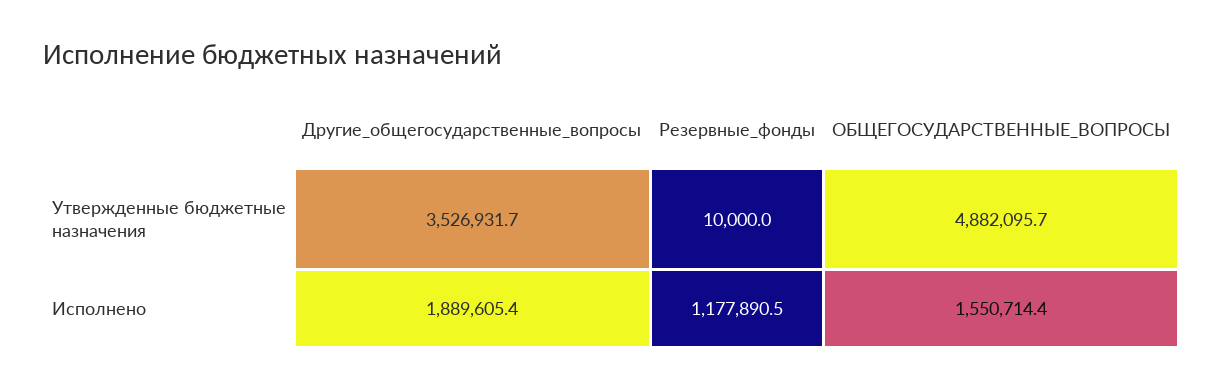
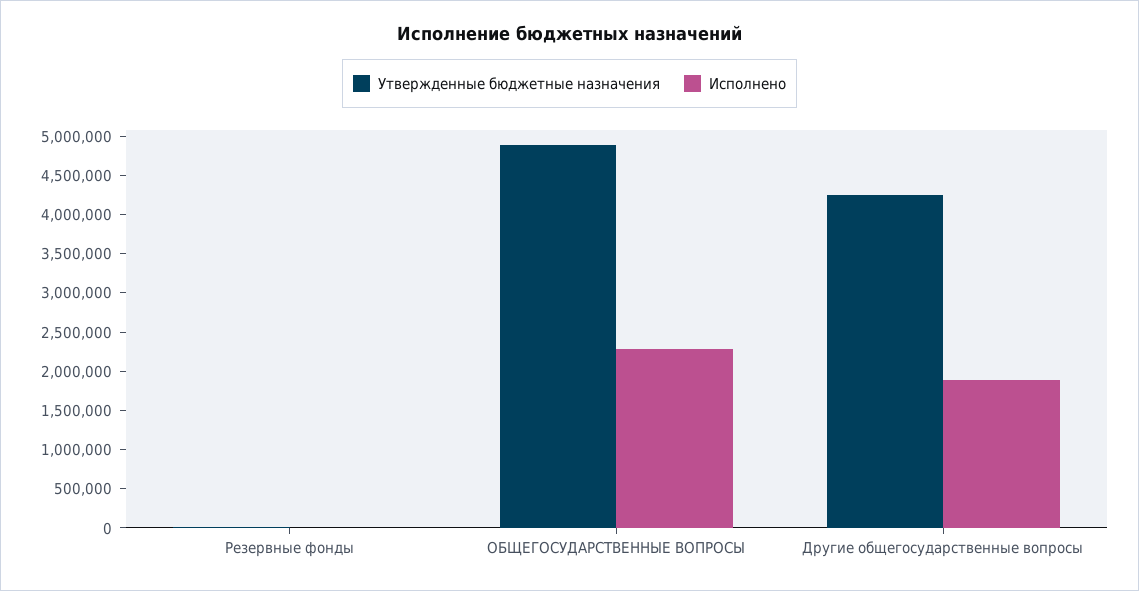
Утвержденные бюджетные назначения, Другие_общегосударственные_вопросы: 3526931.7 -> 4250000
Исполнено, Резервные_фонды: 1177890.5 -> 0
Исполнено, ОБЩЕГОСУДАРСТВЕННЫЕ_ВОПРОСЫ: 1550714.4 -> 2250000

